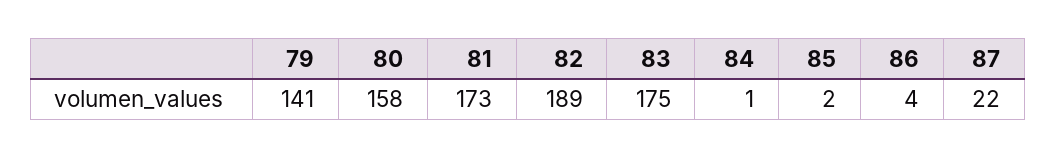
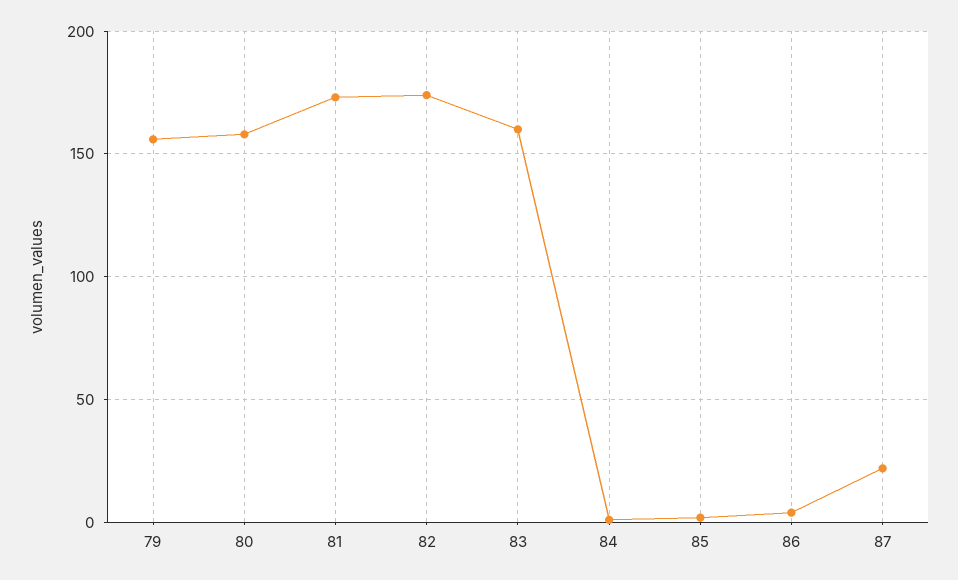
79: 141 -> 155
82: 189 -> 175
83: 175 -> 160

